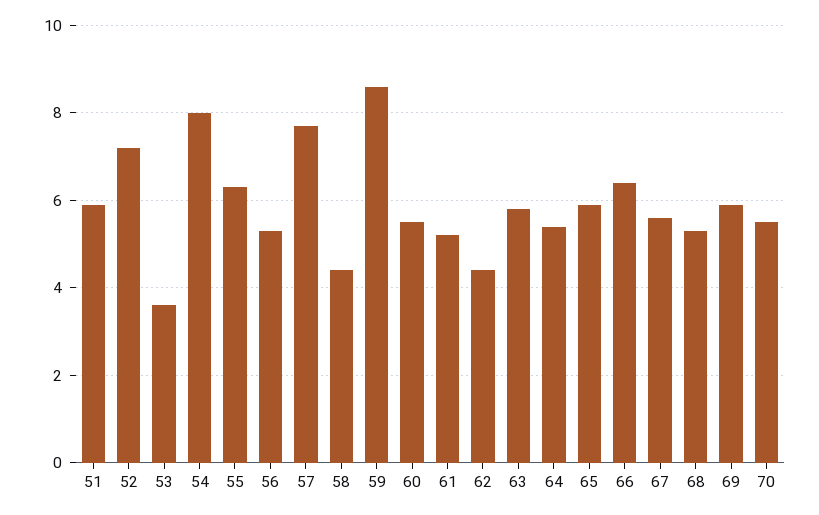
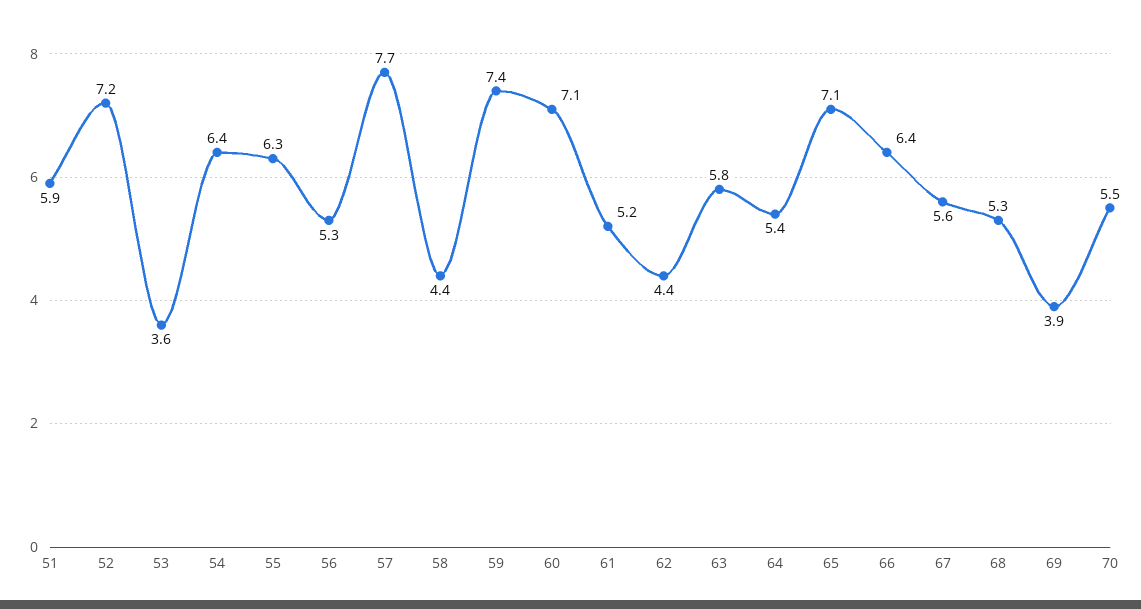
54: 8 -> 6.4
59: 8.5 -> 7.4
60: 5.5 -> 7.1
65: 6 -> 7.1
69: 6 -> 3.9

